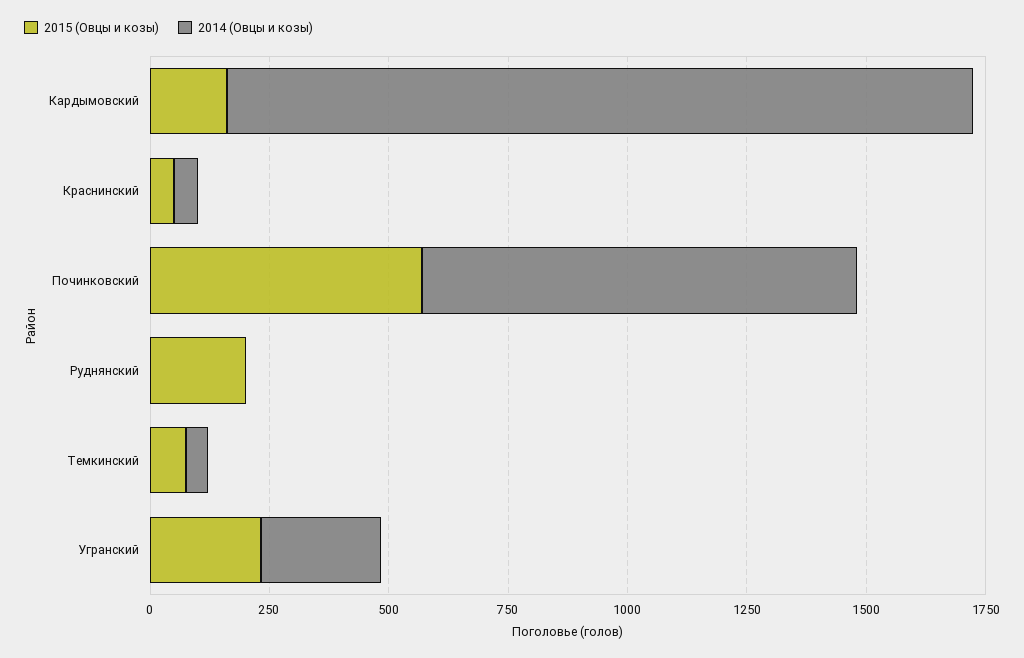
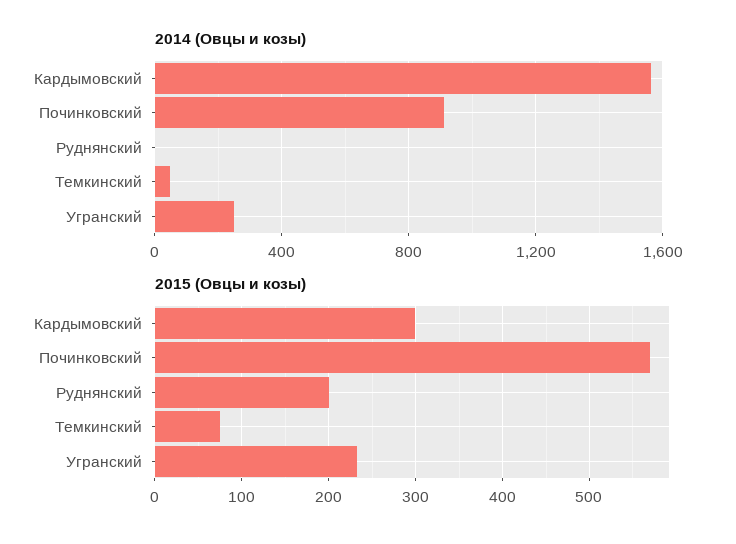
2015 (Овцы и козы), Кардымовский: 150 -> 300
2015 (Овцы и козы), Краснинский: 50 -> none
2014 (Овцы и козы), Краснинский: 50 -> none

